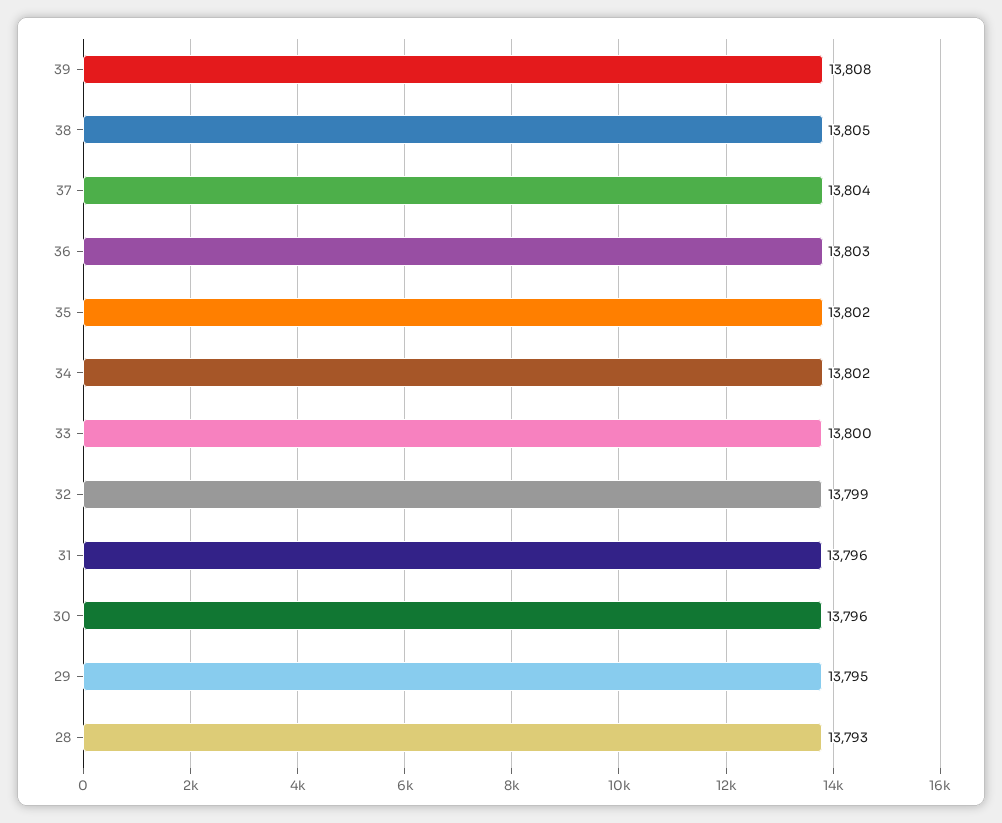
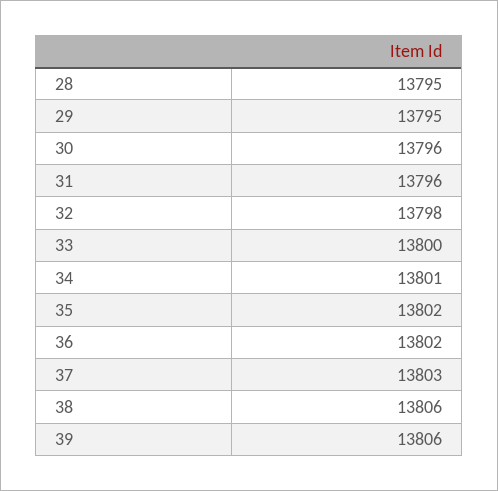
39: 13808 -> 13806
38: 13805 -> 13806
37: 13804 -> 13803
36: 13803 -> 13802
34: 13802 -> 13801
32: 13799 -> 13798
28: 13793 -> 13795

